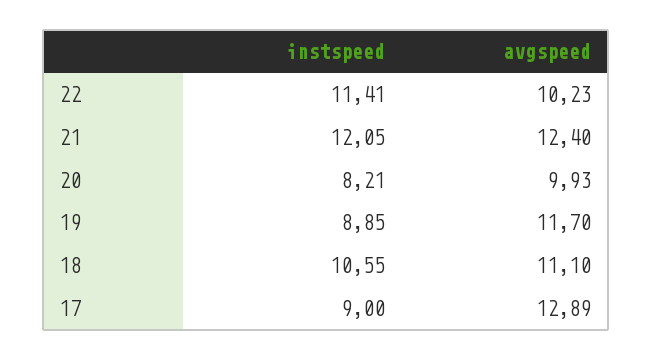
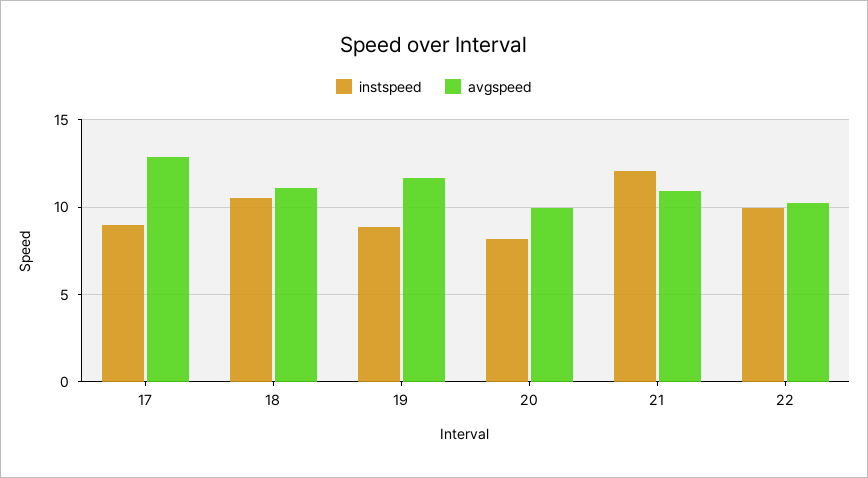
instspeed, 22: 11.41 -> 10
avgspeed, 21: 12.4 -> 11

